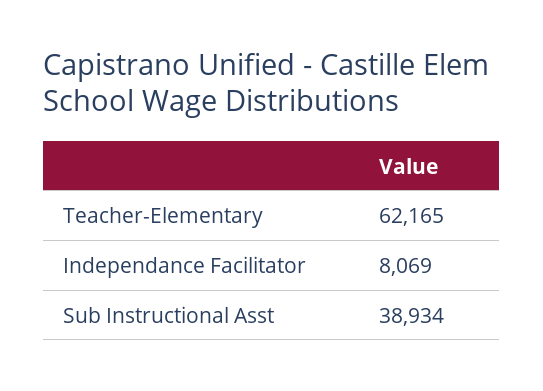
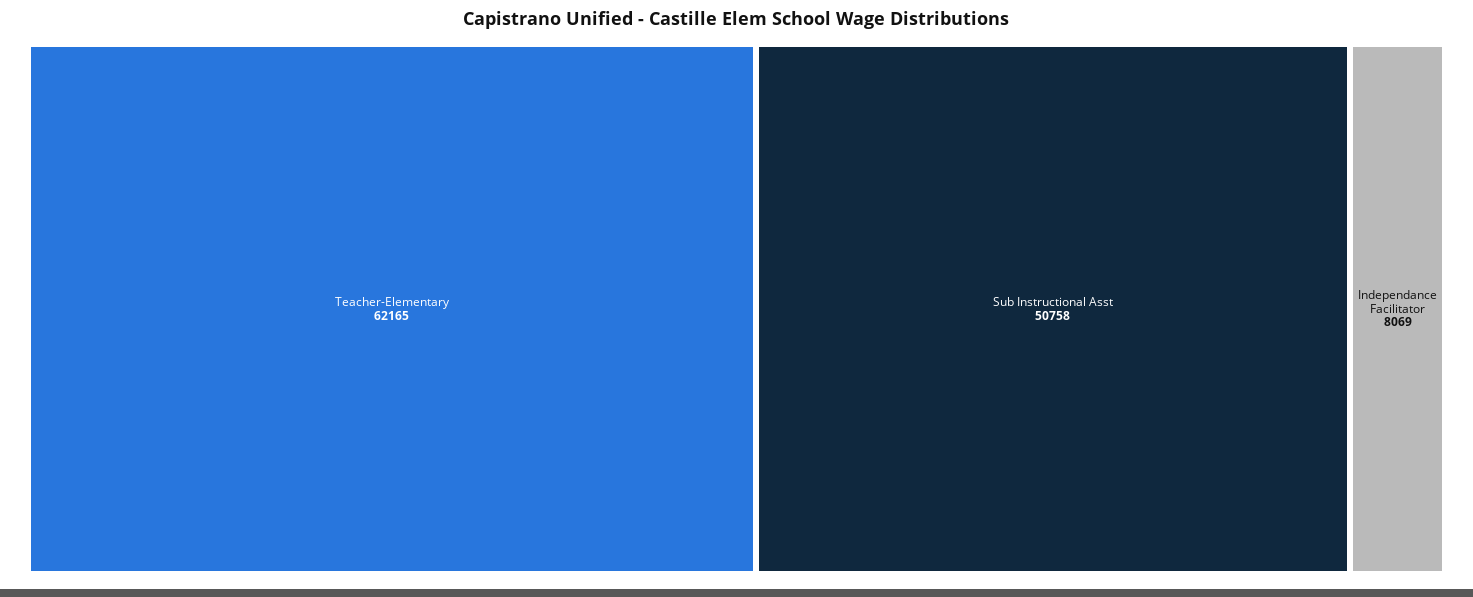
Sub Instructional Asst: 38934 -> 50758

